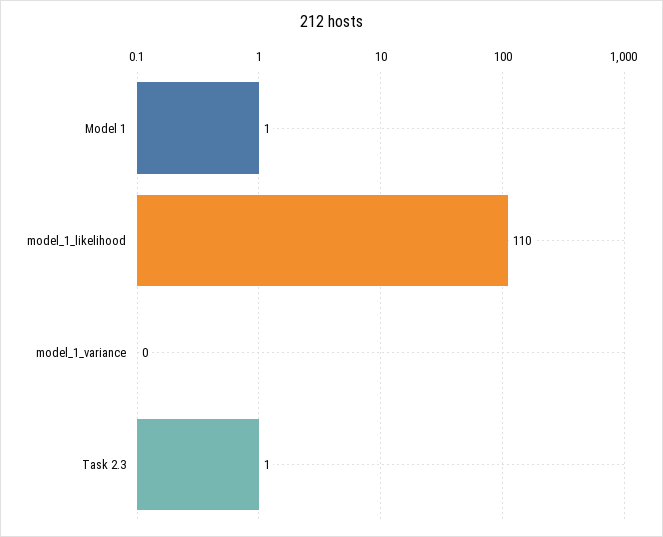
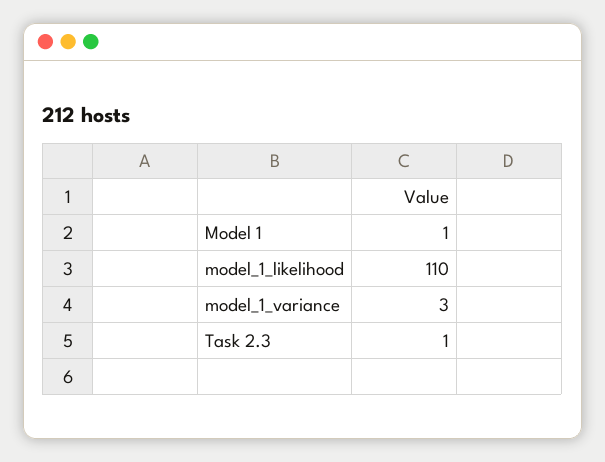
model_1_variance: 0 -> 3

